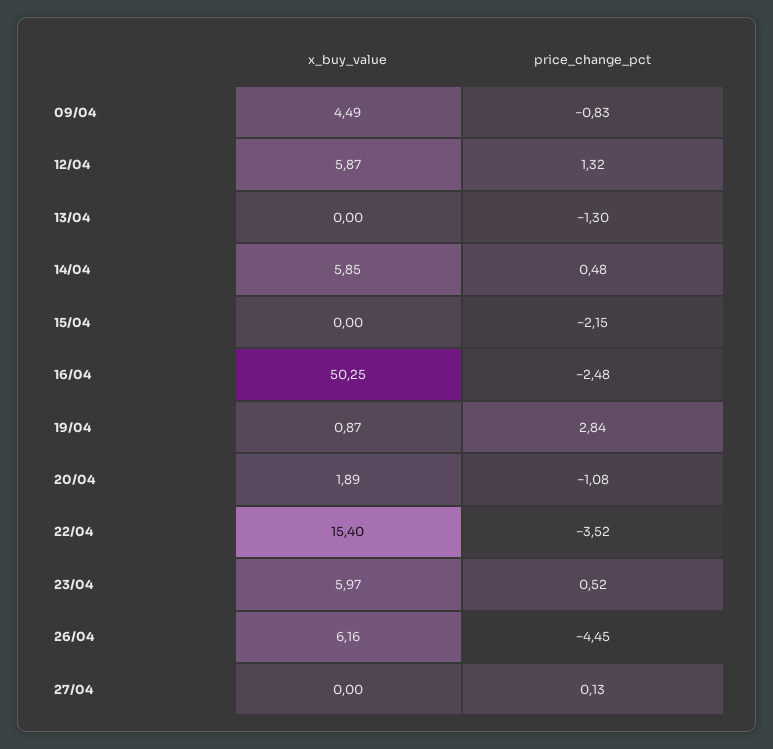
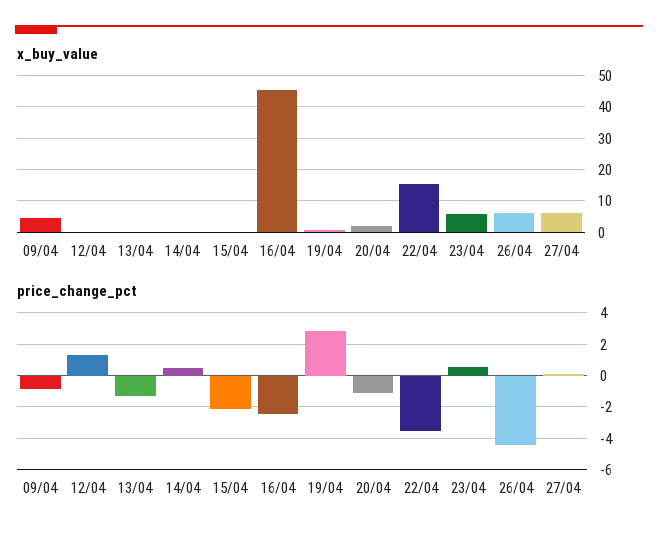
x_buy_value, 12/04: 5.87 -> 0
x_buy_value, 14/04: 5.85 -> 0
x_buy_value, 16/04: 50.25 -> 46
x_buy_value, 27/04: 0 -> 6

